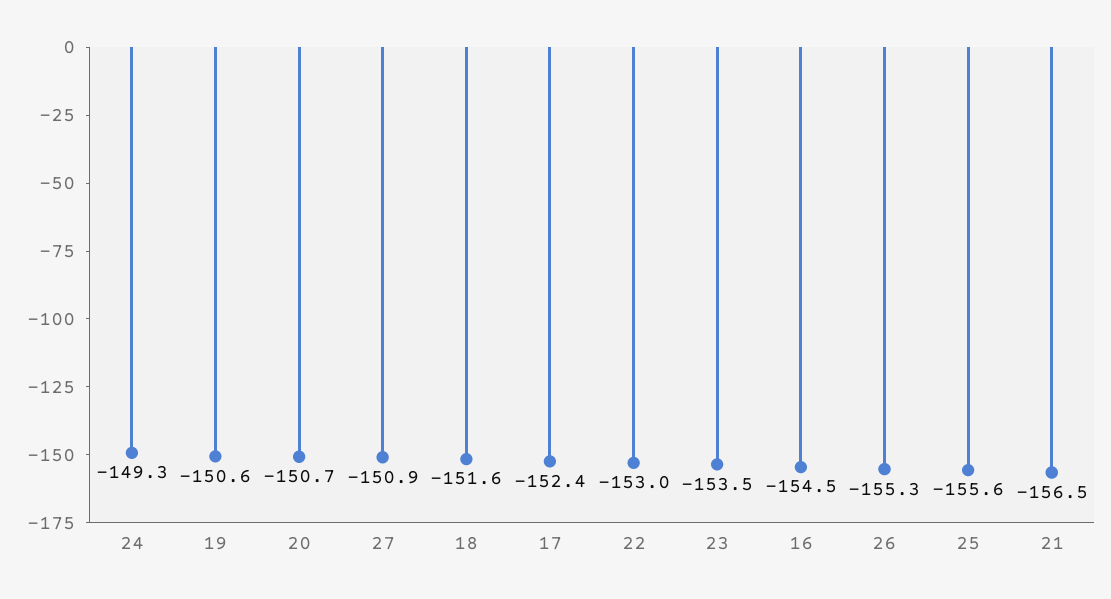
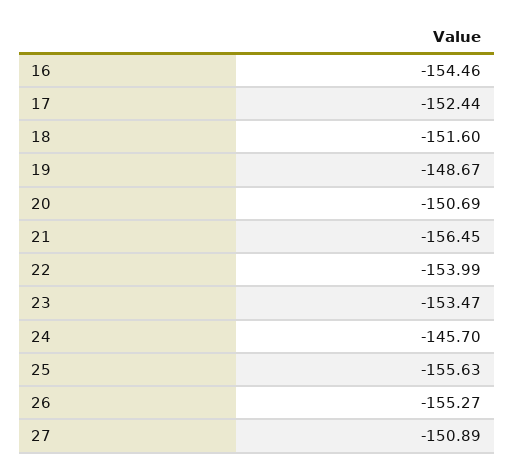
24: -149.3 -> -145.7
19: -150.6 -> -148.67
22: -153 -> -153.99

